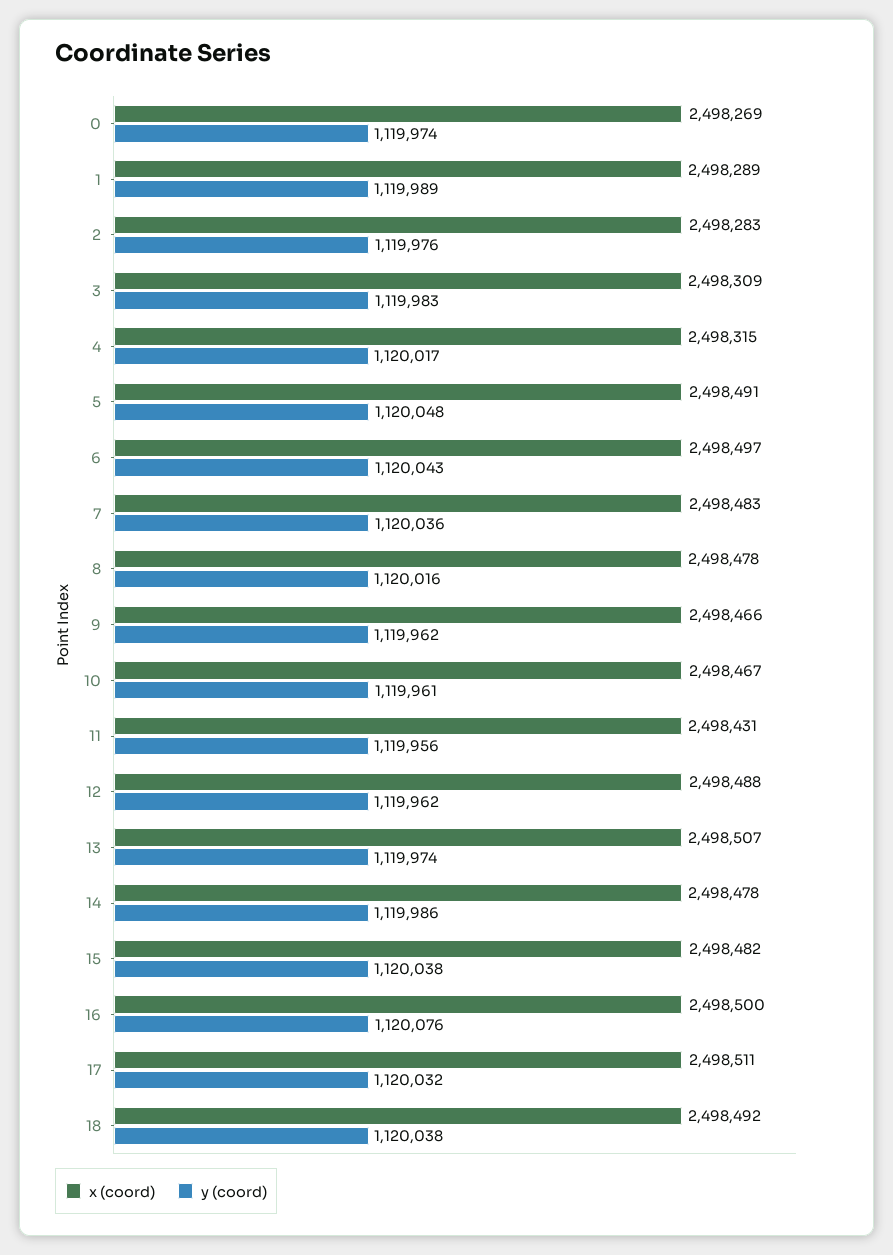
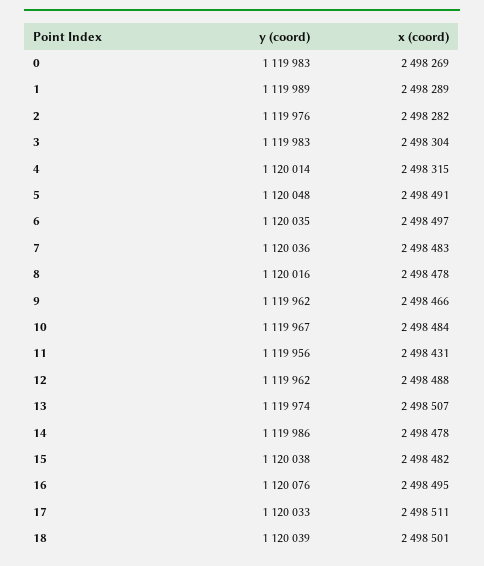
y (coord), 0: 1119974 -> 1119983
x (coord), 2: 2498283 -> 2498282
x (coord), 3: 2498309 -> 2498304
y (coord), 4: 1120017 -> 1120014
y (coord), 6: 1120043 -> 1120035
x (coord), 10: 2498467 -> 2498484
y (coord), 10: 1119961 -> 1119967
x (coord), 16: 2498500 -> 2498495
y (coord), 17: 1120032 -> 1120033
x (coord), 18: 2498492 -> 2498501
y (coord), 18: 1120038 -> 1120039

